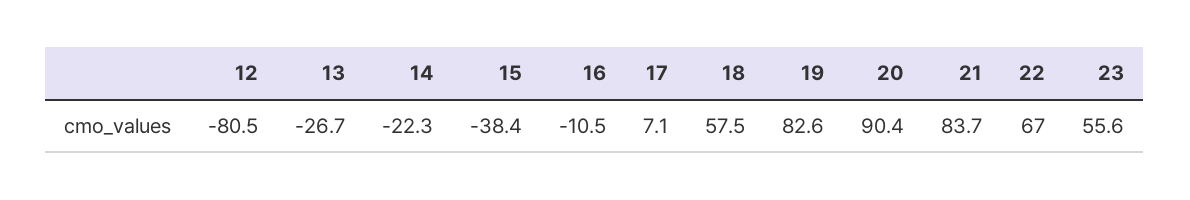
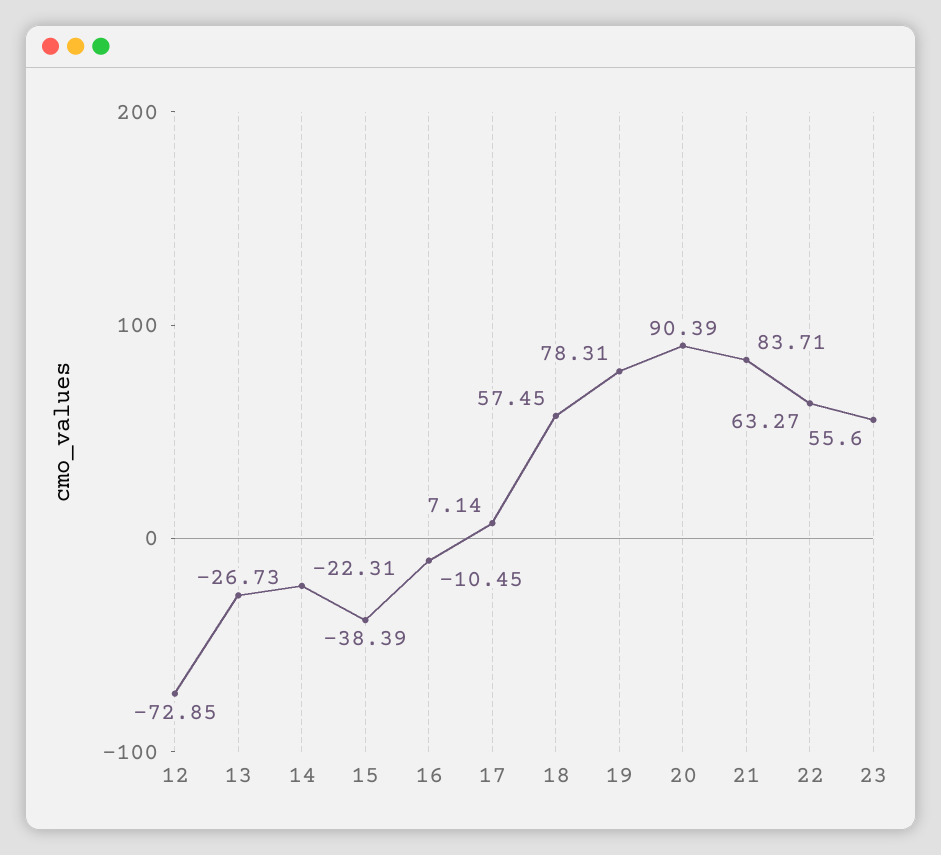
12: -80.5 -> -72.85
19: 82.6 -> 78.31
22: 67 -> 63.27

